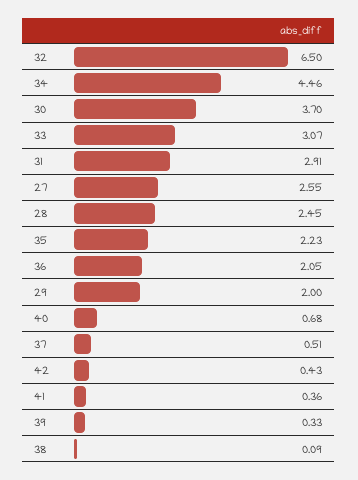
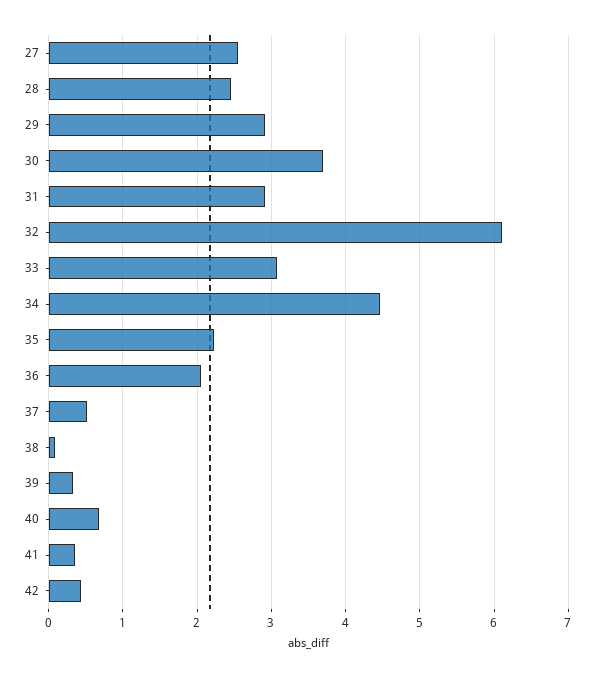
32: 6.5 -> 6.1
29: 2 -> 2.9

